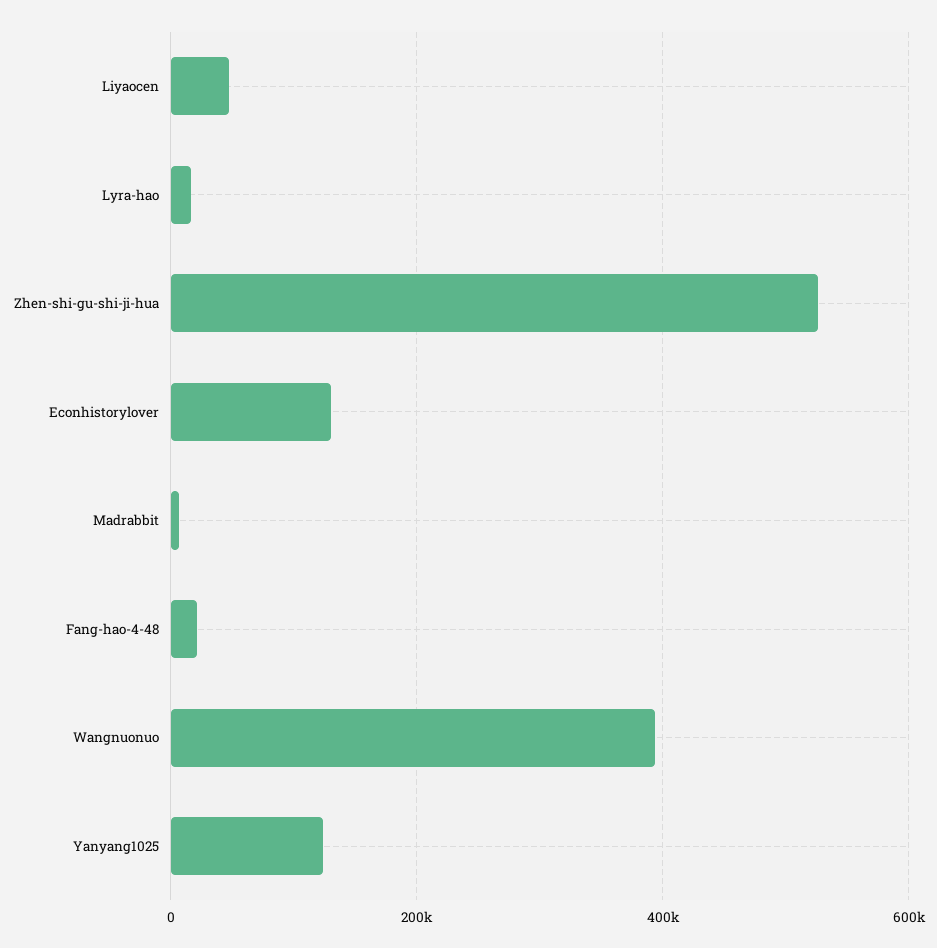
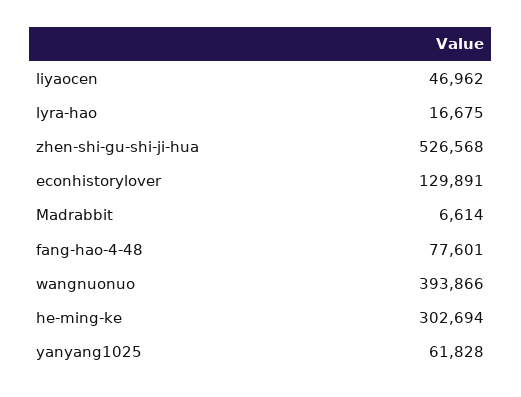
Fang-hao-4-48: 20000 -> 77601
Yanyang1025: 120000 -> 61828
he-ming-ke: none -> 302694

